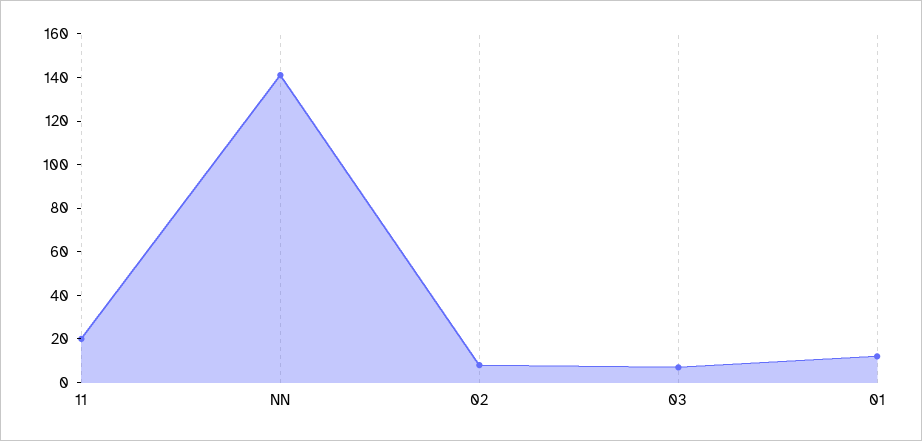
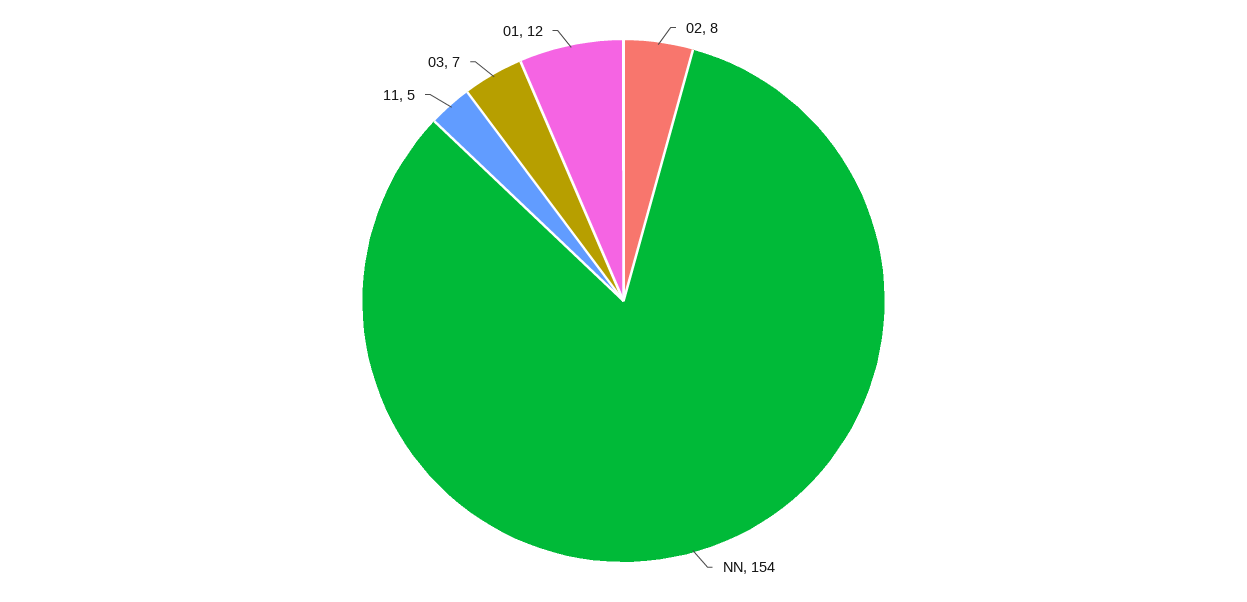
11: 20 -> 5
NN: 140 -> 154

